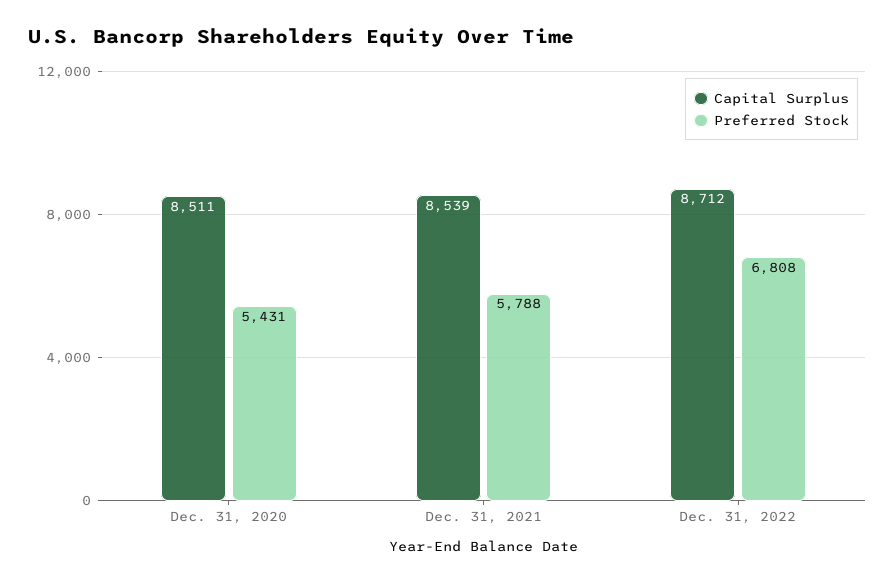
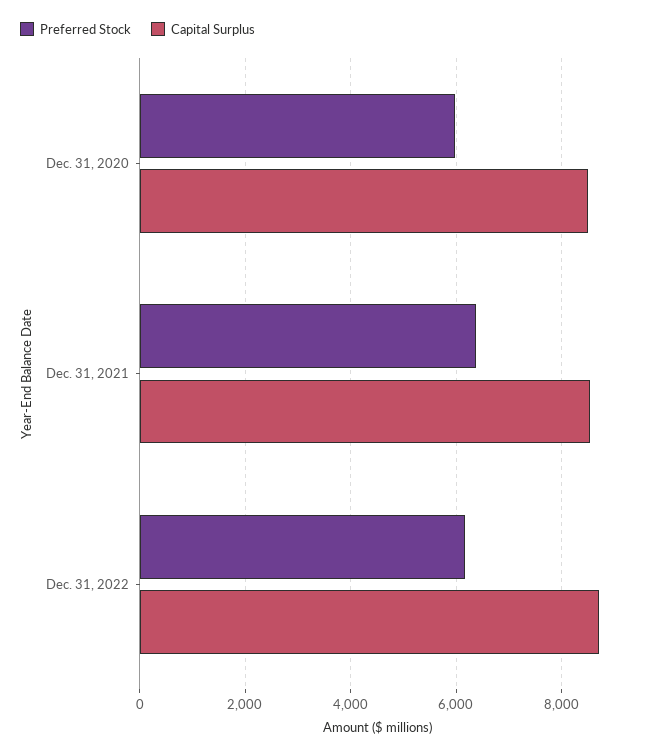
Preferred Stock, Dec. 31, 2020: 5431 -> 6000
Preferred Stock, Dec. 31, 2021: 5788 -> 6400
Preferred Stock, Dec. 31, 2022: 6808 -> 6200

